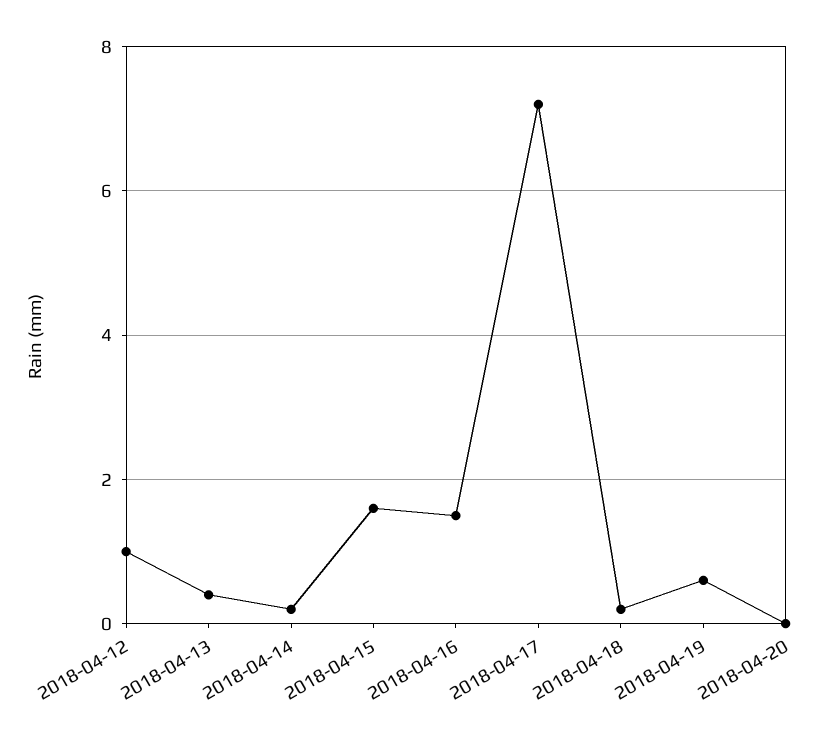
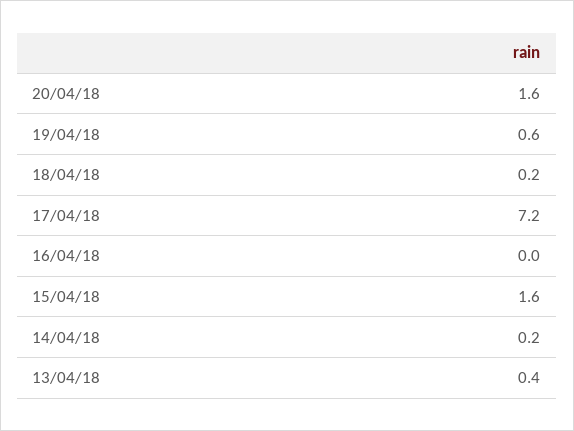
2018-04-12: 1 -> none
2018-04-16: 1.5 -> 0
2018-04-20: 0 -> 1.6

